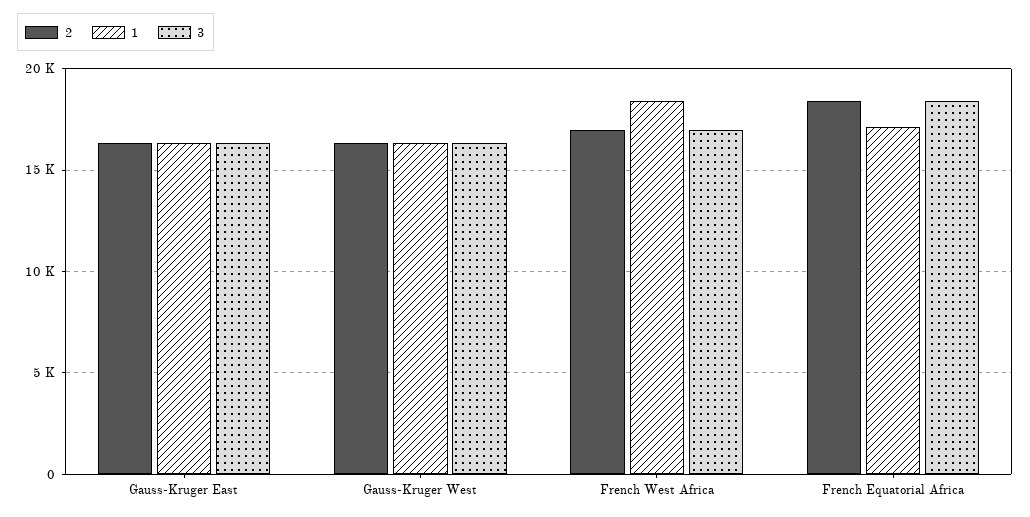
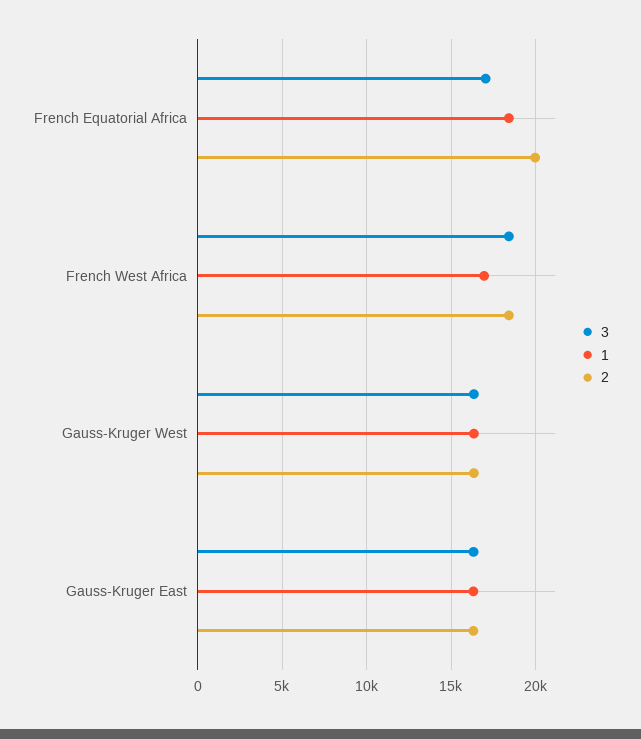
2, French West Africa: 17000 -> 18500
1, French West Africa: 18500 -> 17000
3, French West Africa: 17000 -> 18500
2, French Equatorial Africa: 18500 -> 20000
1, French Equatorial Africa: 17000 -> 18500
3, French Equatorial Africa: 18500 -> 17000

